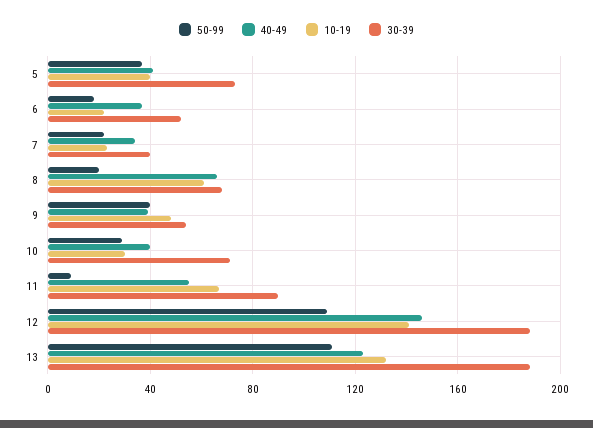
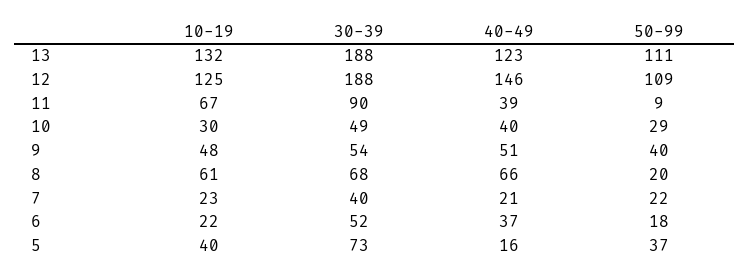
40-49, 5: 40 -> 16
40-49, 7: 35 -> 21
40-49, 9: 40 -> 51
30-39, 10: 70 -> 49
40-49, 11: 55 -> 39
10-19, 12: 140 -> 125

